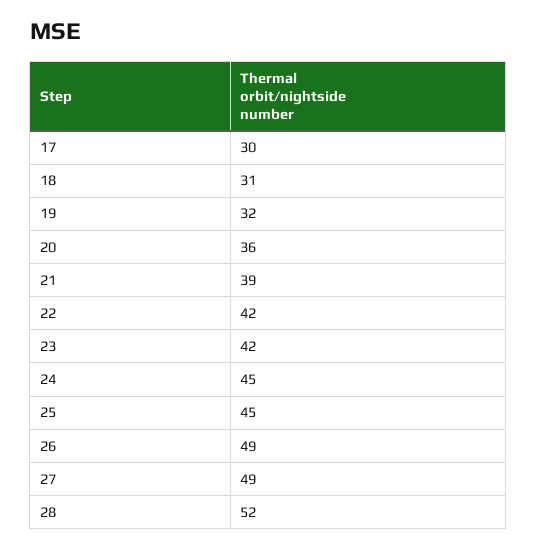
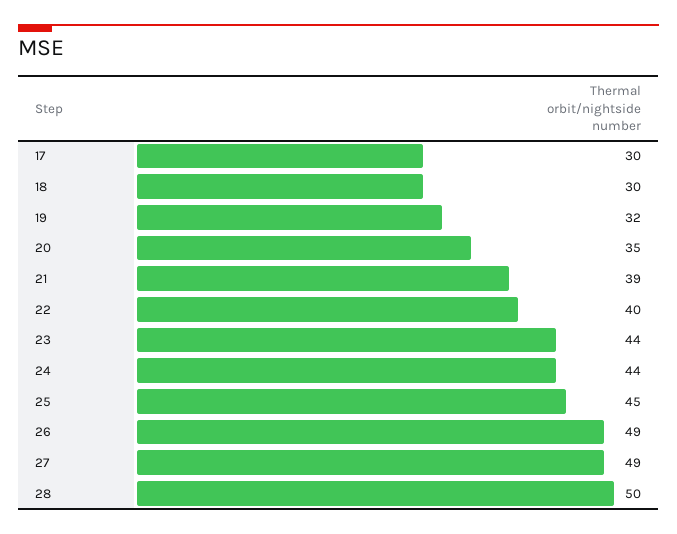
18: 31 -> 30
20: 36 -> 35
22: 42 -> 40
23: 42 -> 44
24: 45 -> 44
28: 52 -> 50

